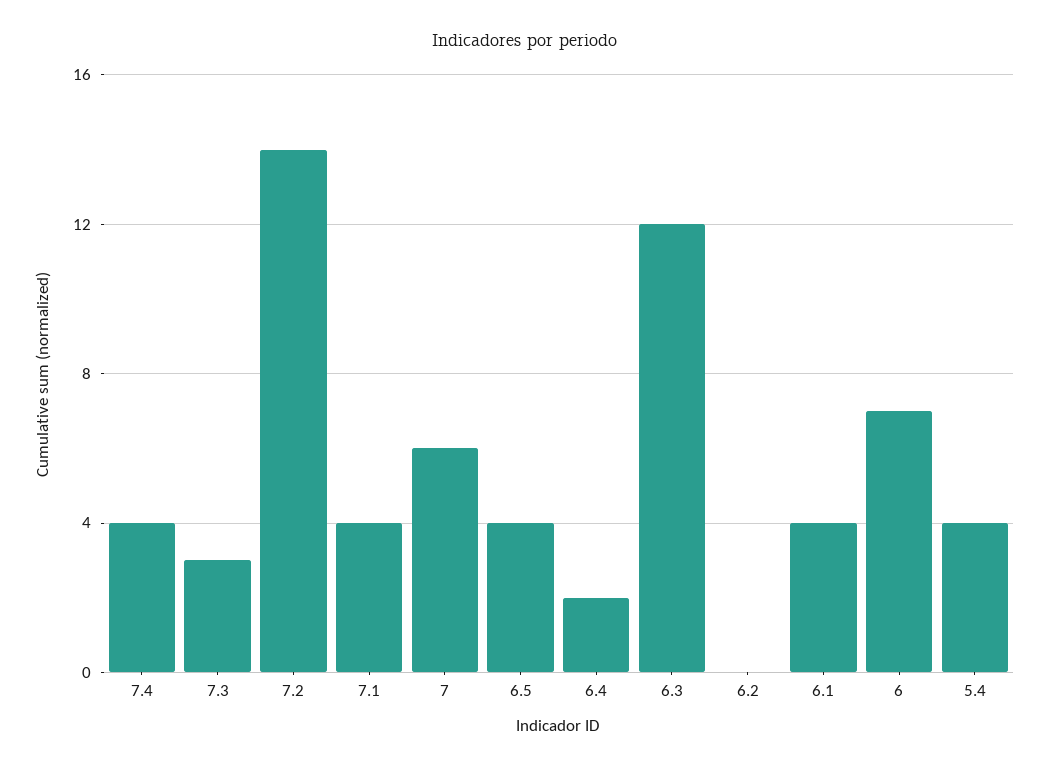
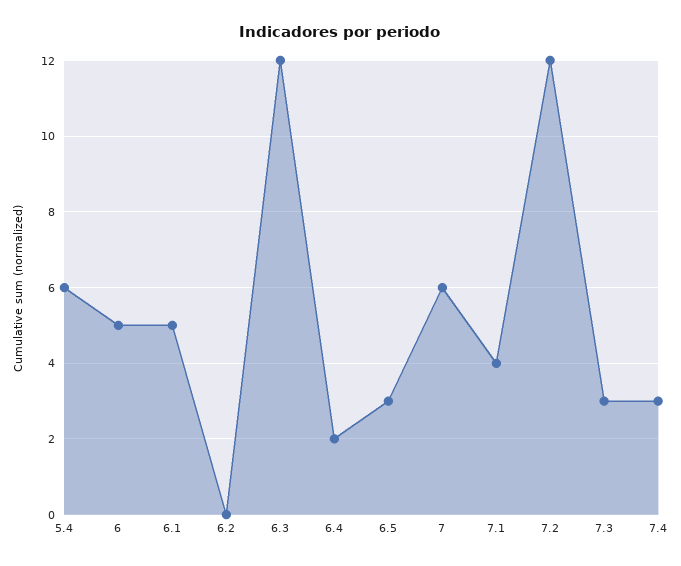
7.4: 4 -> 3
7.2: 14 -> 12
6.5: 4 -> 3
6.1: 4 -> 5
6: 7 -> 5
5.4: 4 -> 6

